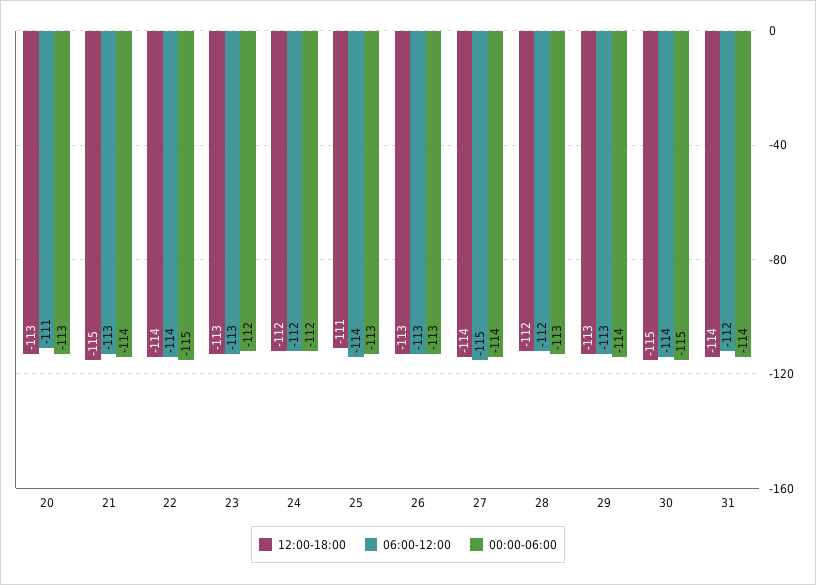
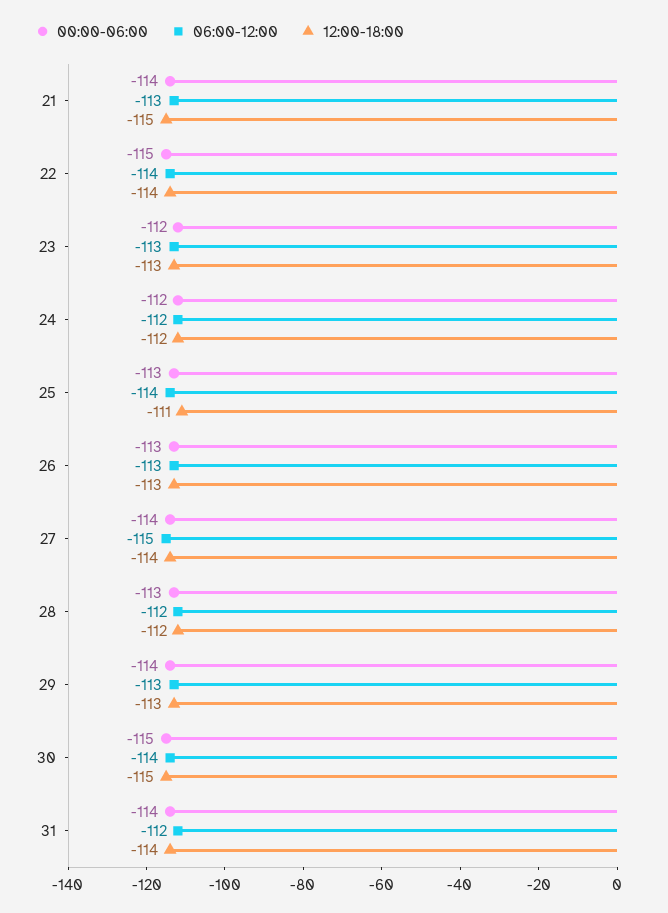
12:00-18:00, 20: -113 -> none
06:00-12:00, 20: -111 -> none
00:00-06:00, 20: -113 -> none

